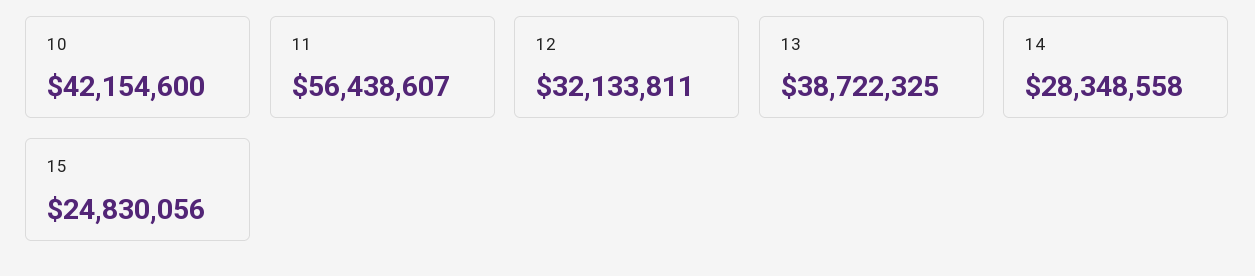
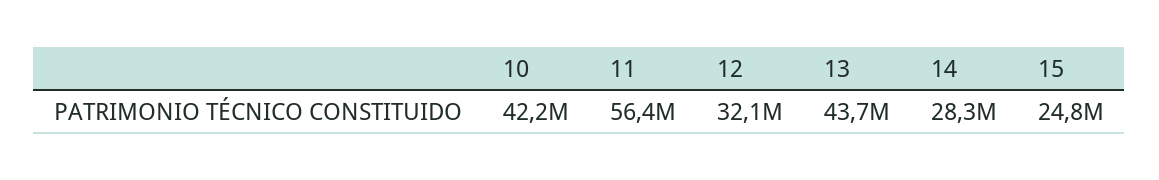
13: 38722325 -> 43700000

